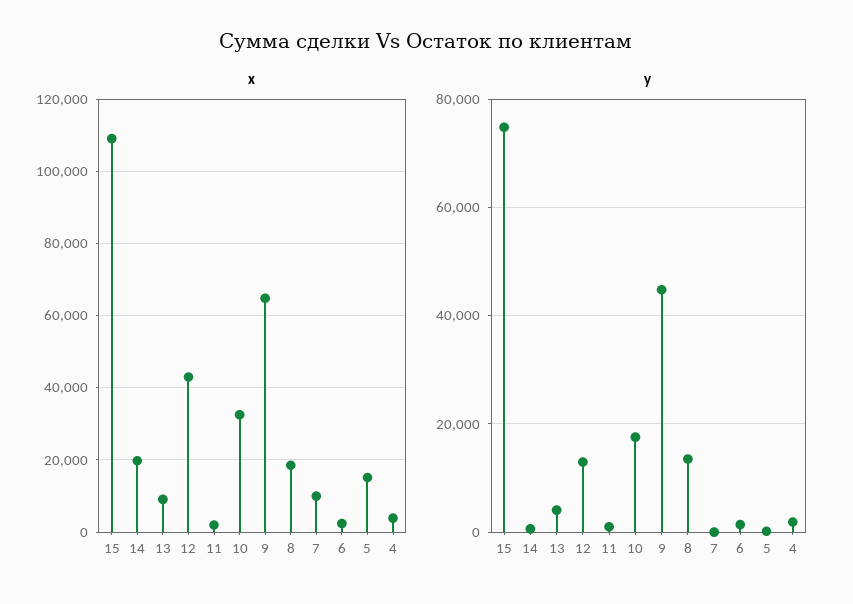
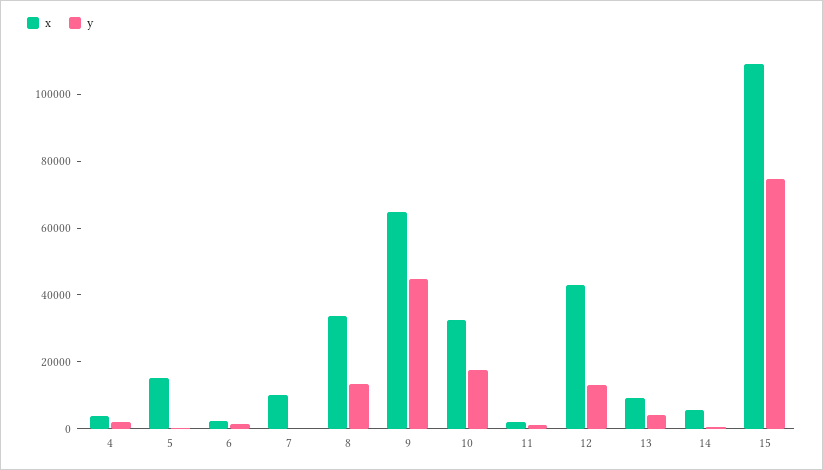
x, 14: 20000 -> 5000
x, 8: 18000 -> 35000

